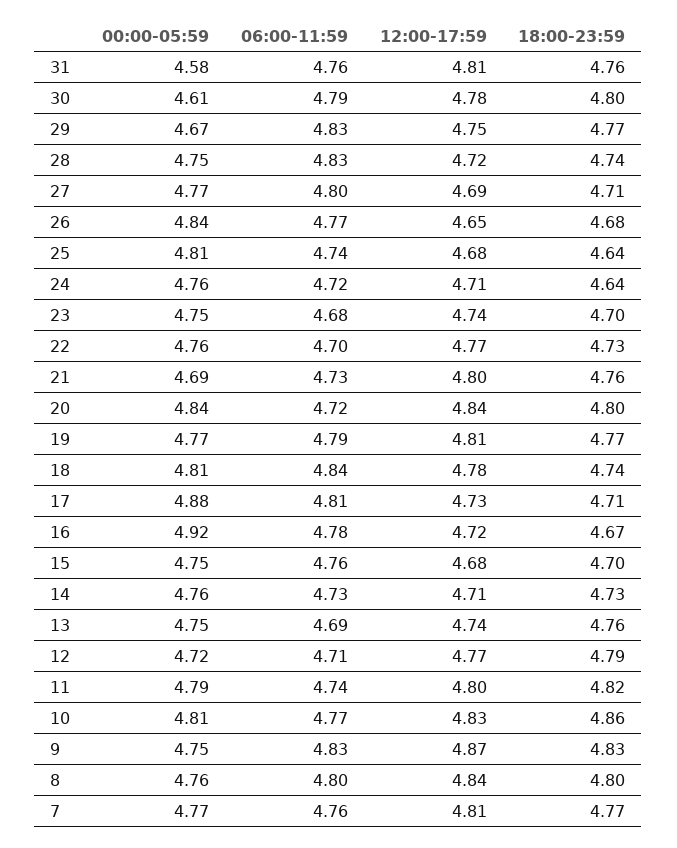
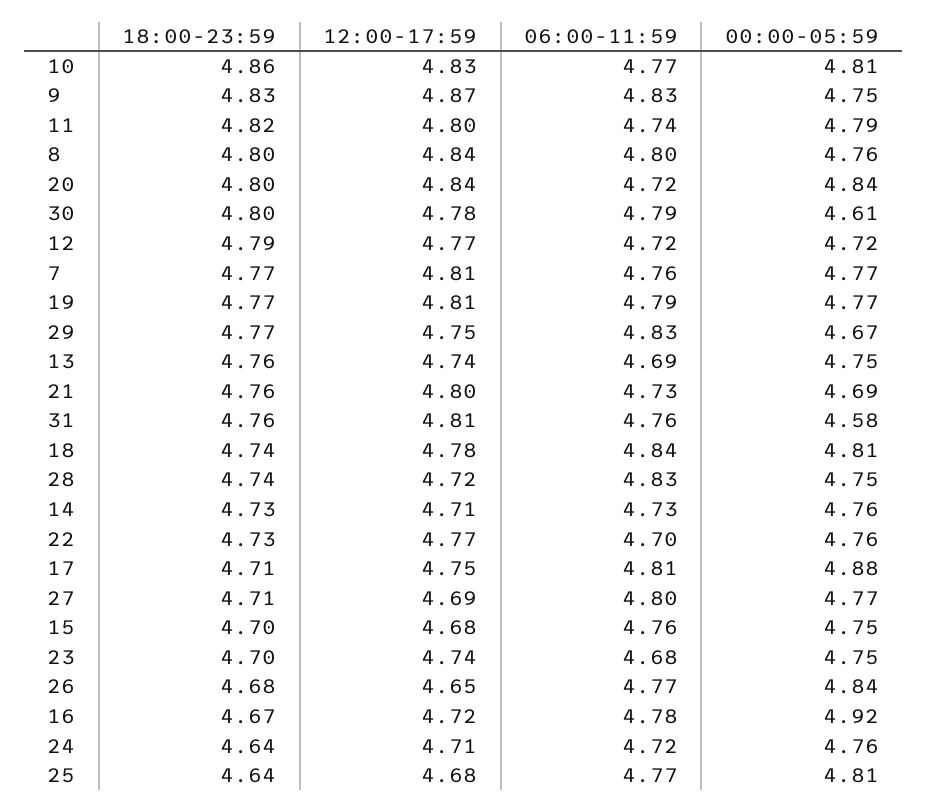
06:00-11:59, 25: 4.74 -> 4.77
12:00-17:59, 17: 4.73 -> 4.75
06:00-11:59, 12: 4.71 -> 4.72

